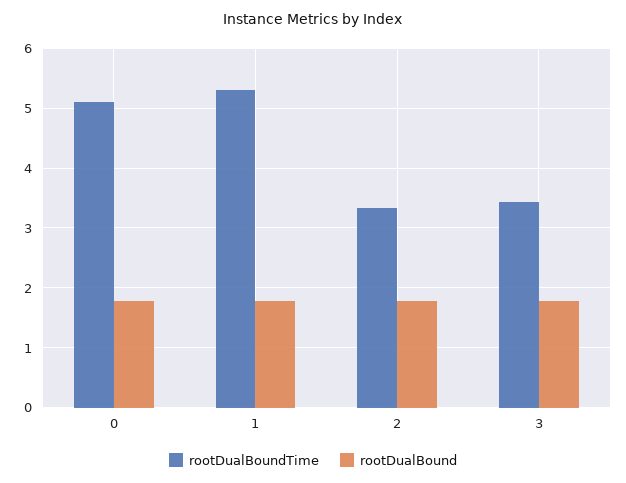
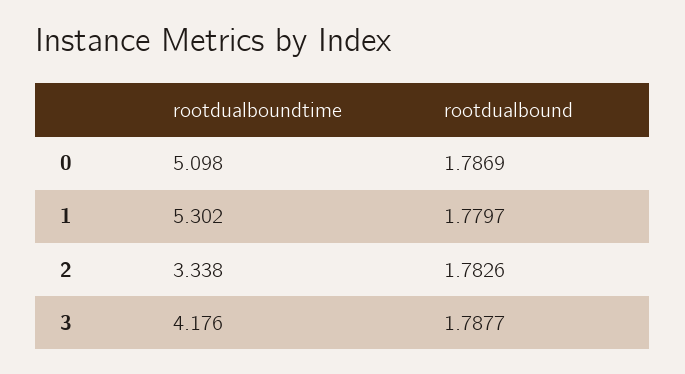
rootDualBoundTime, 3: 3.4 -> 4.176

